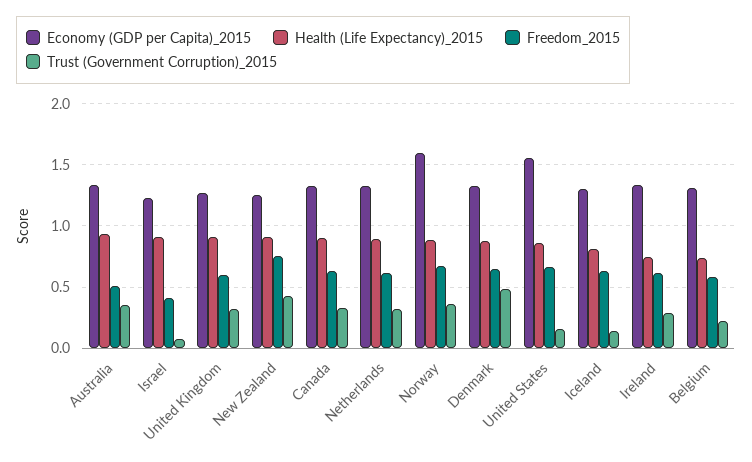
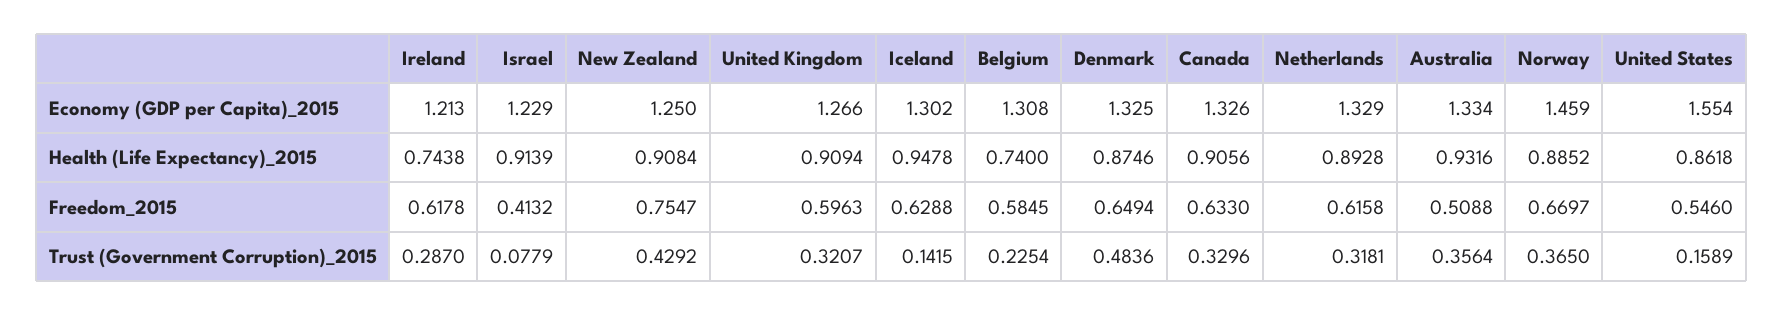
Economy (GDP per Capita)_2015, Norway: 1.6 -> 1.459
Freedom_2015, United States: 0.65 -> 0.546
Health (Life Expectancy)_2015, Iceland: 0.8 -> 0.9478
Economy (GDP per Capita)_2015, Ireland: 1.35 -> 1.213

